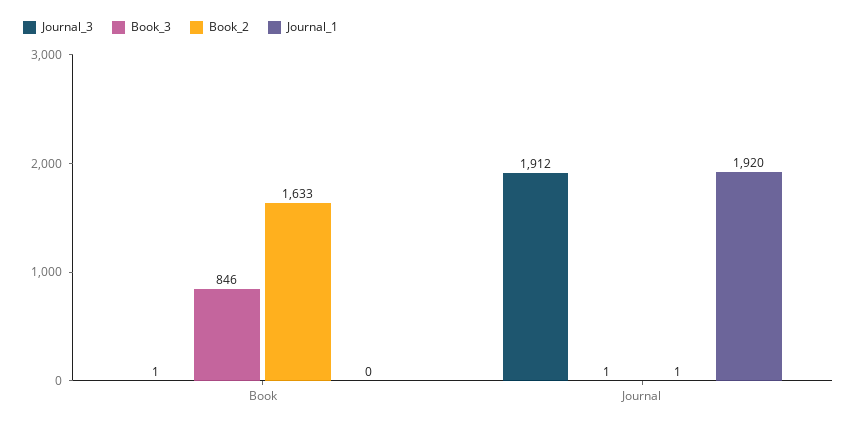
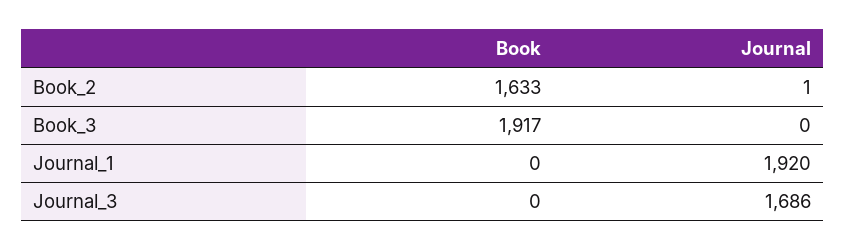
Journal_3, Book: 1 -> 0
Book_3, Book: 846 -> 1917
Journal_3, Journal: 1912 -> 1686
Book_3, Journal: 1 -> 0

